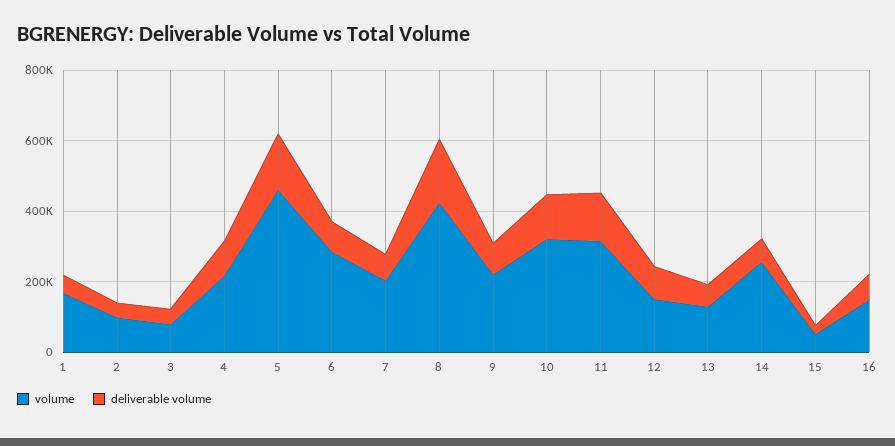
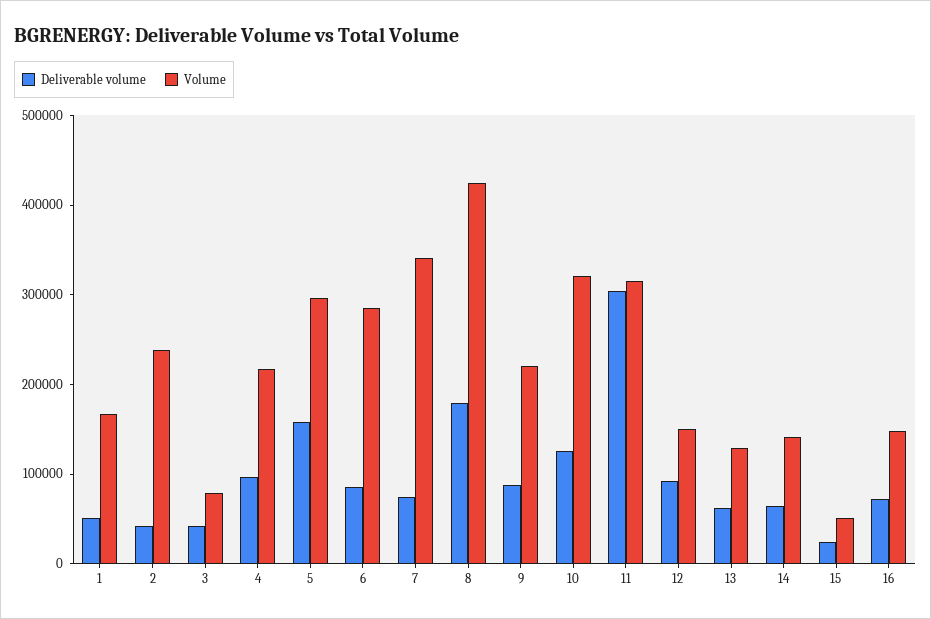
volume, 2: 100000 -> 240000
volume, 5: 450000 -> 300000
volume, 7: 200000 -> 340000
deliverable volume, 11: 150000 -> 300000
volume, 14: 250000 -> 140000

